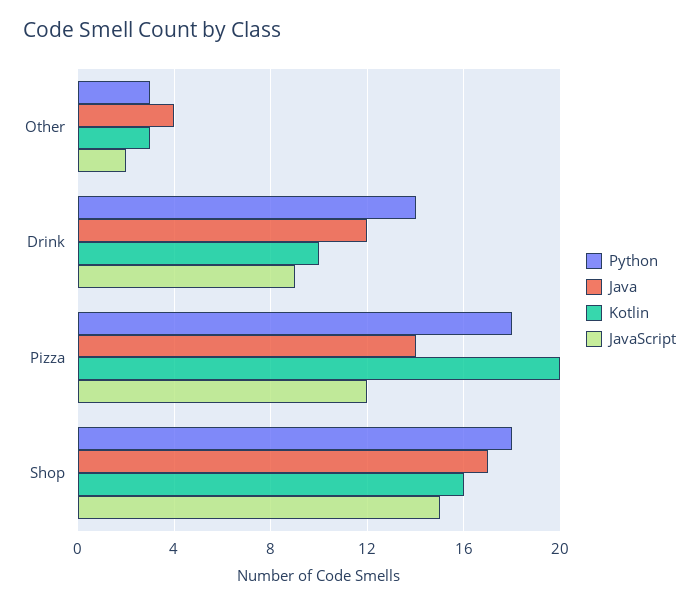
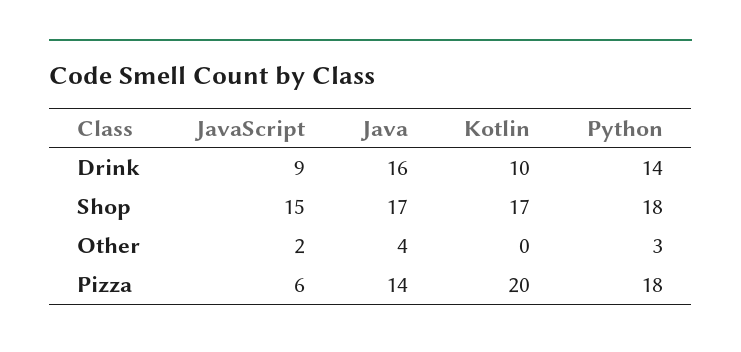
Kotlin, Other: 3 -> 0
Java, Drink: 12 -> 16
JavaScript, Pizza: 12 -> 6
Kotlin, Shop: 16 -> 17

